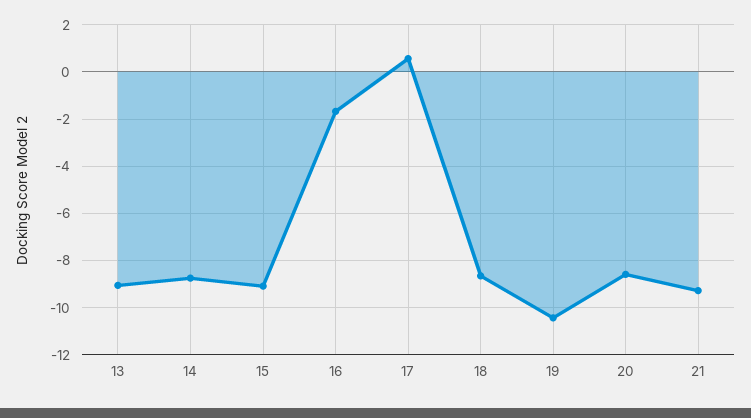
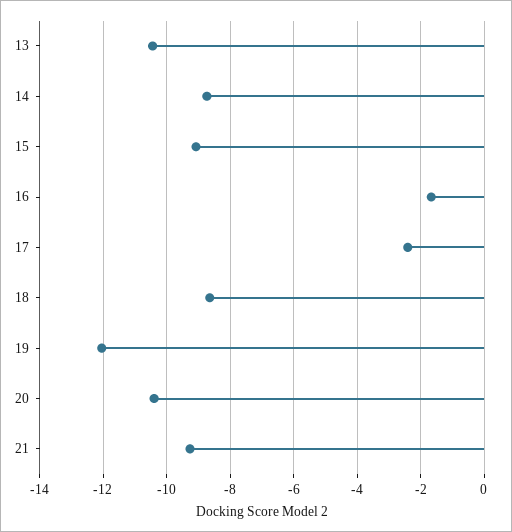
13: -9 -> -10.4
17: 0.5 -> -2.4
19: -10.5 -> -12
20: -8.5 -> -10.4

